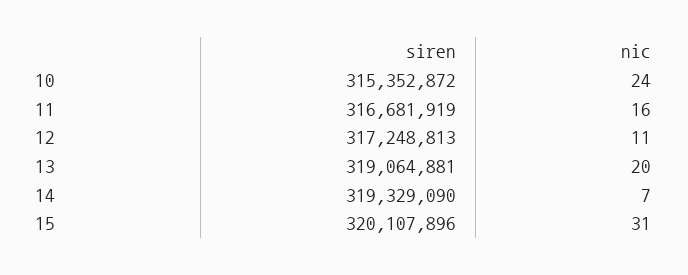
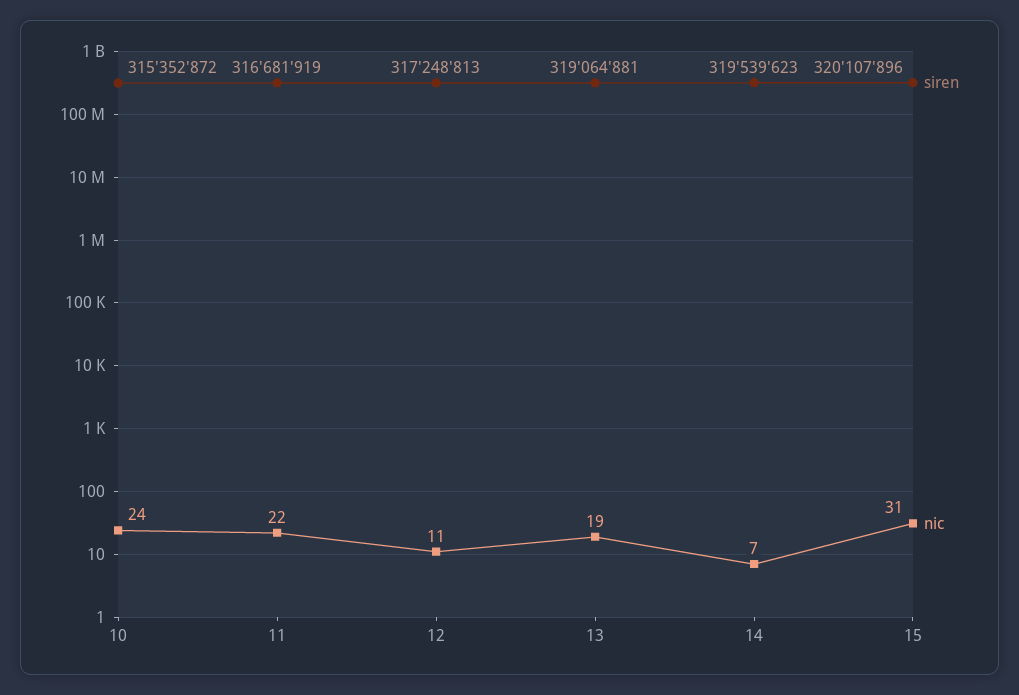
nic, 11: 16 -> 22
nic, 13: 20 -> 19
siren, 14: 319329090 -> 319539623

